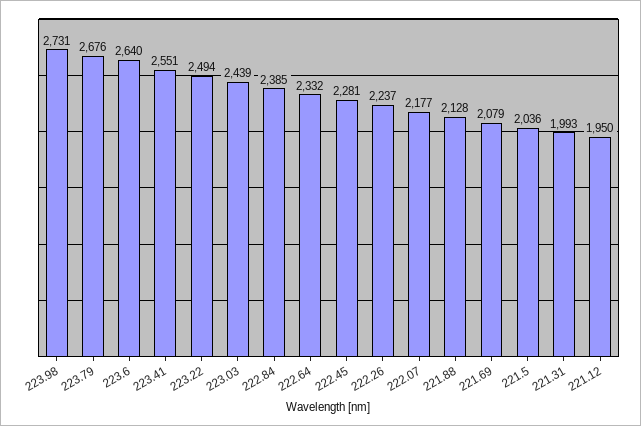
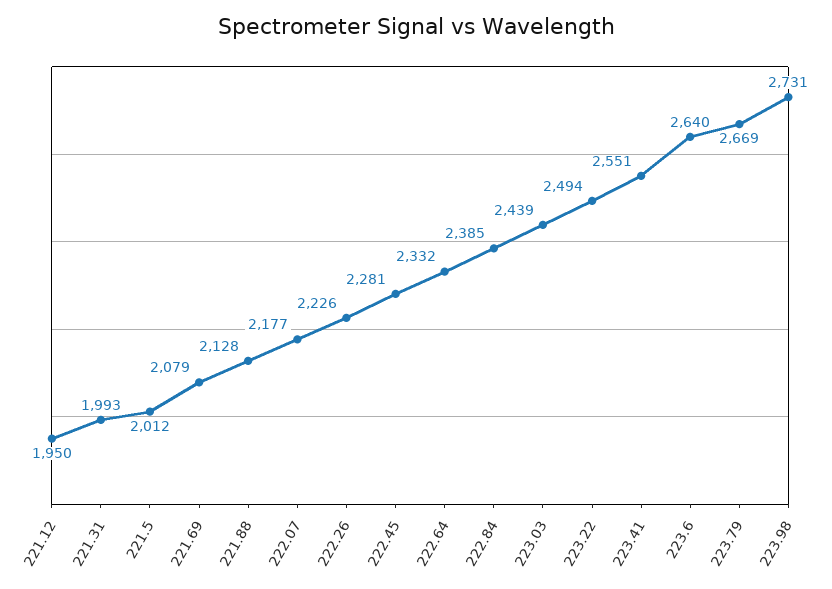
223.79: 2676 -> 2669
222.26: 2237 -> 2226
221.5: 2036 -> 2012

